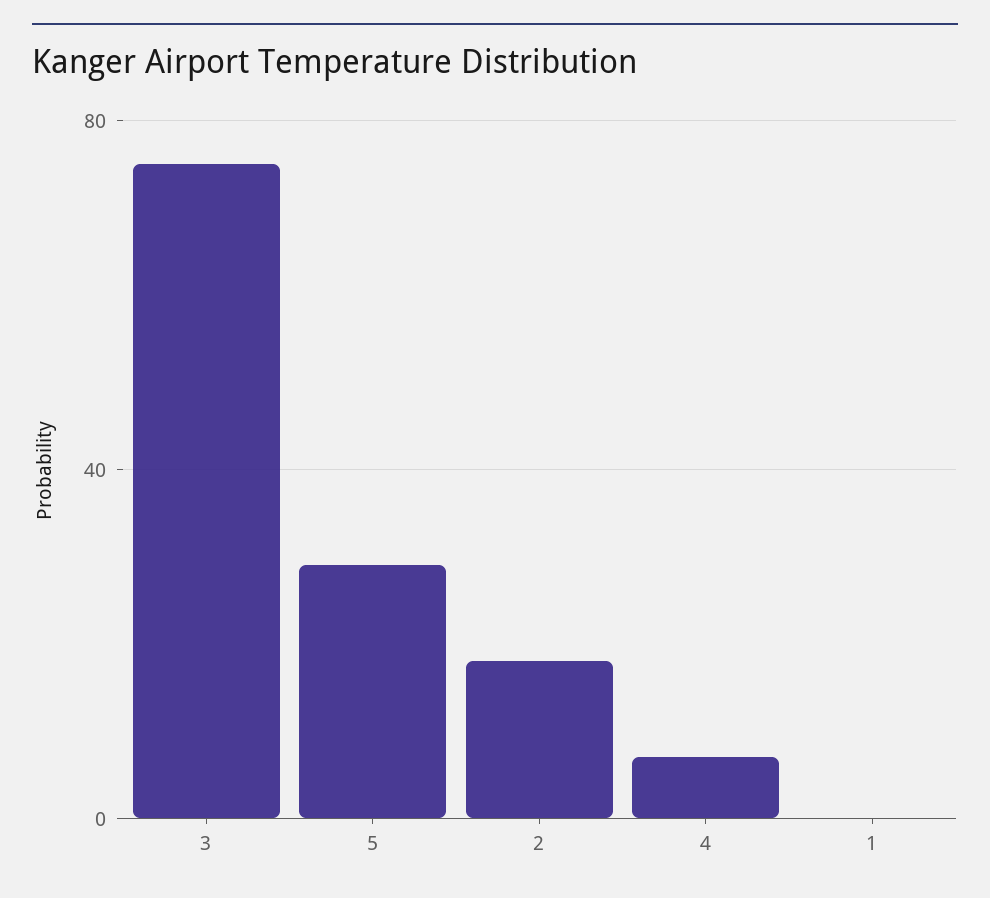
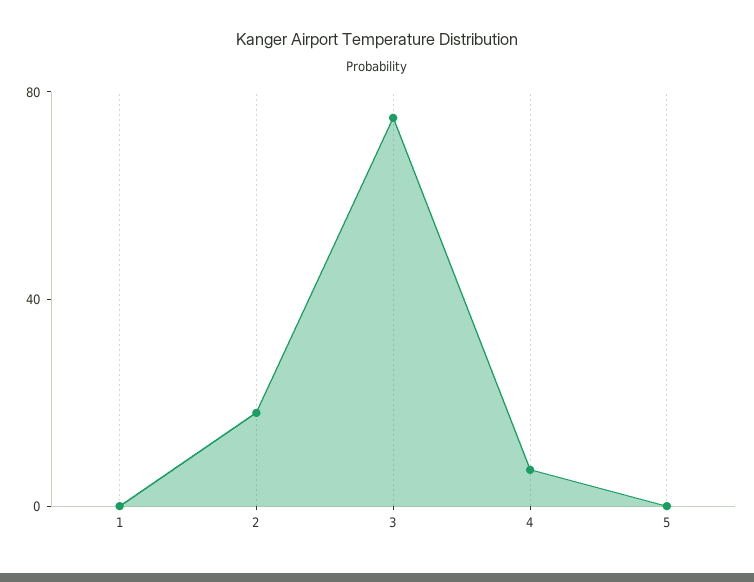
5: 30 -> 0

